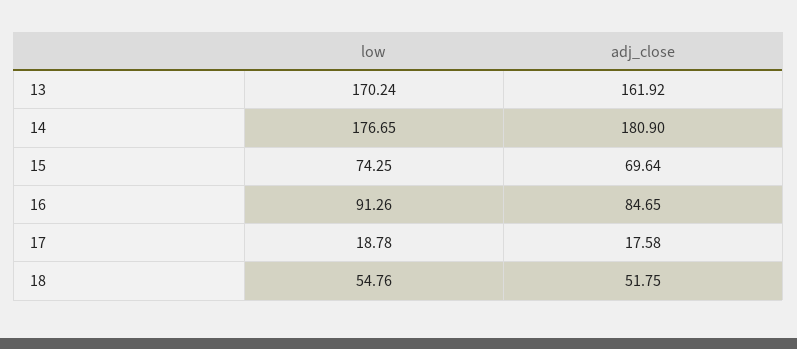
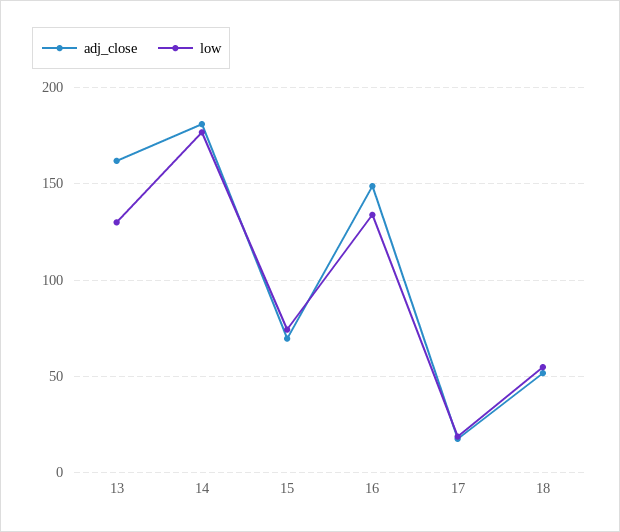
low, 13: 170.24 -> 130
low, 16: 91.26 -> 135
adj_close, 16: 84.65 -> 150

